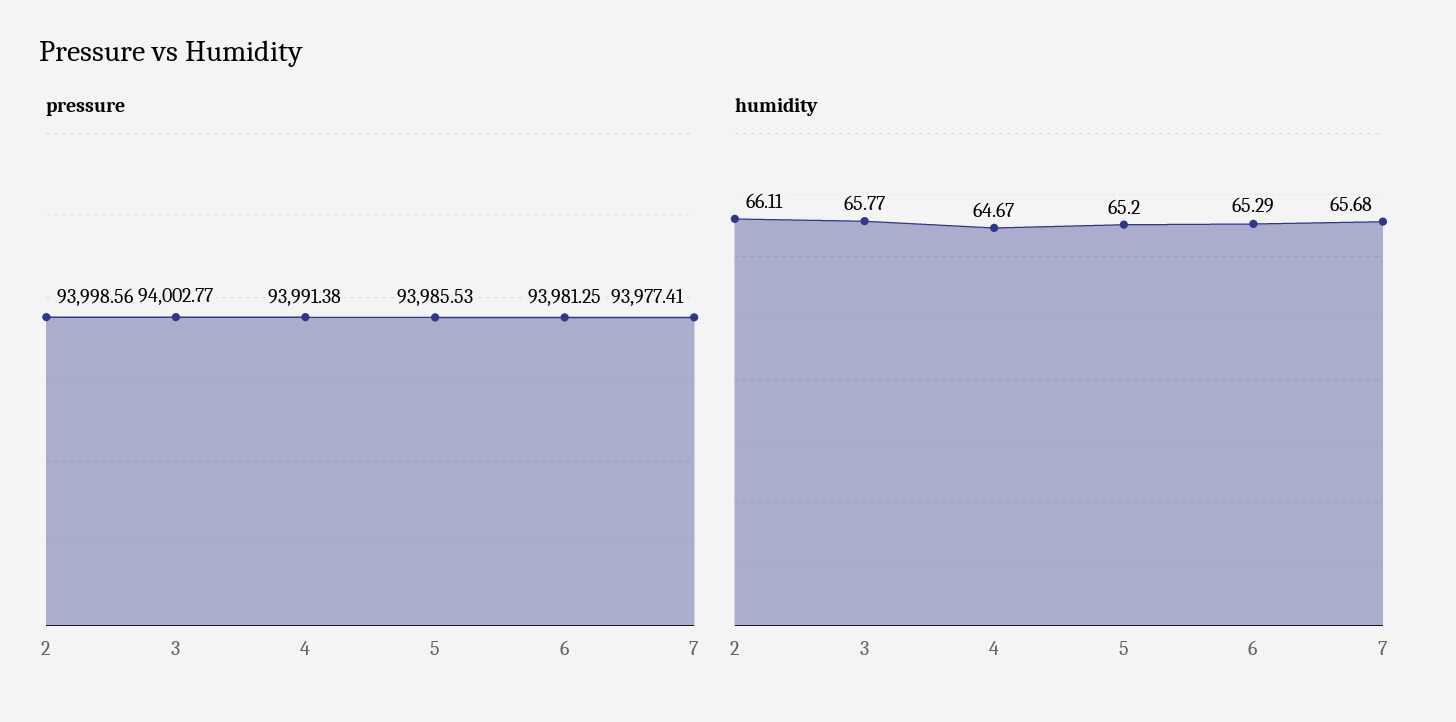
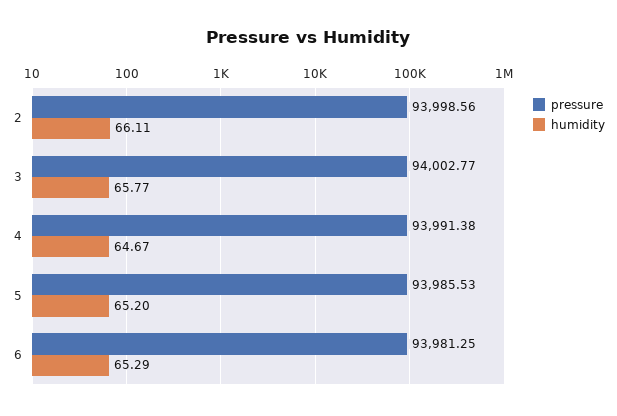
pressure, 7: 93977.41 -> none
humidity, 7: 65.68 -> none

